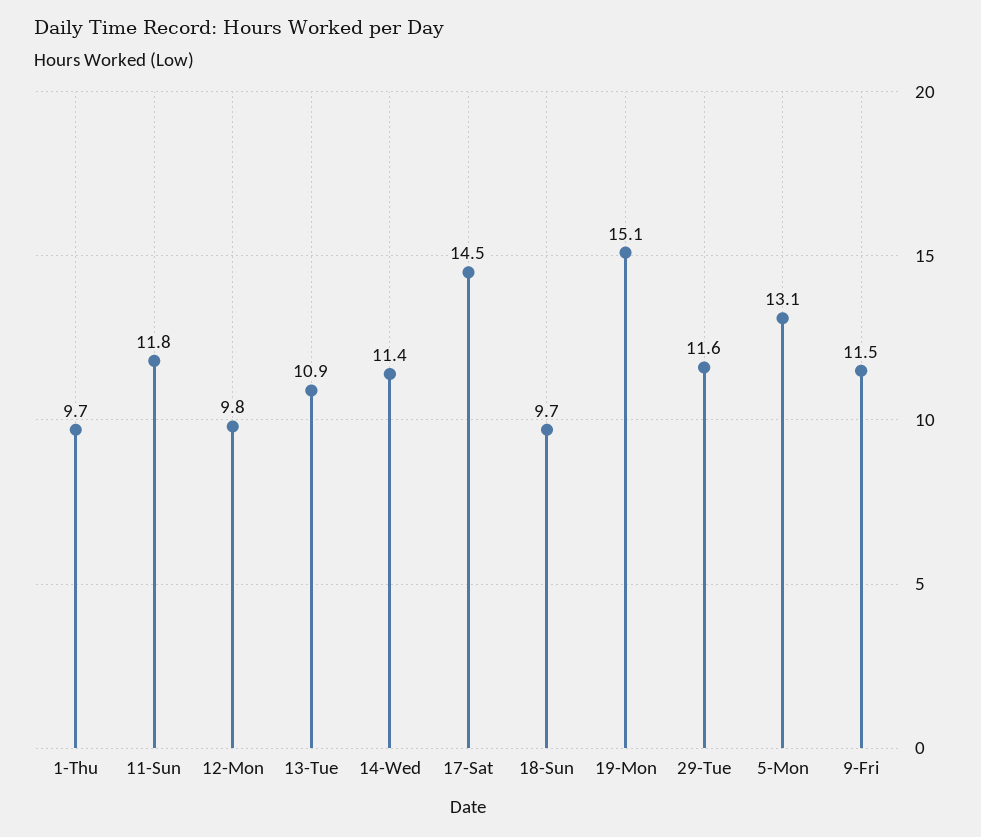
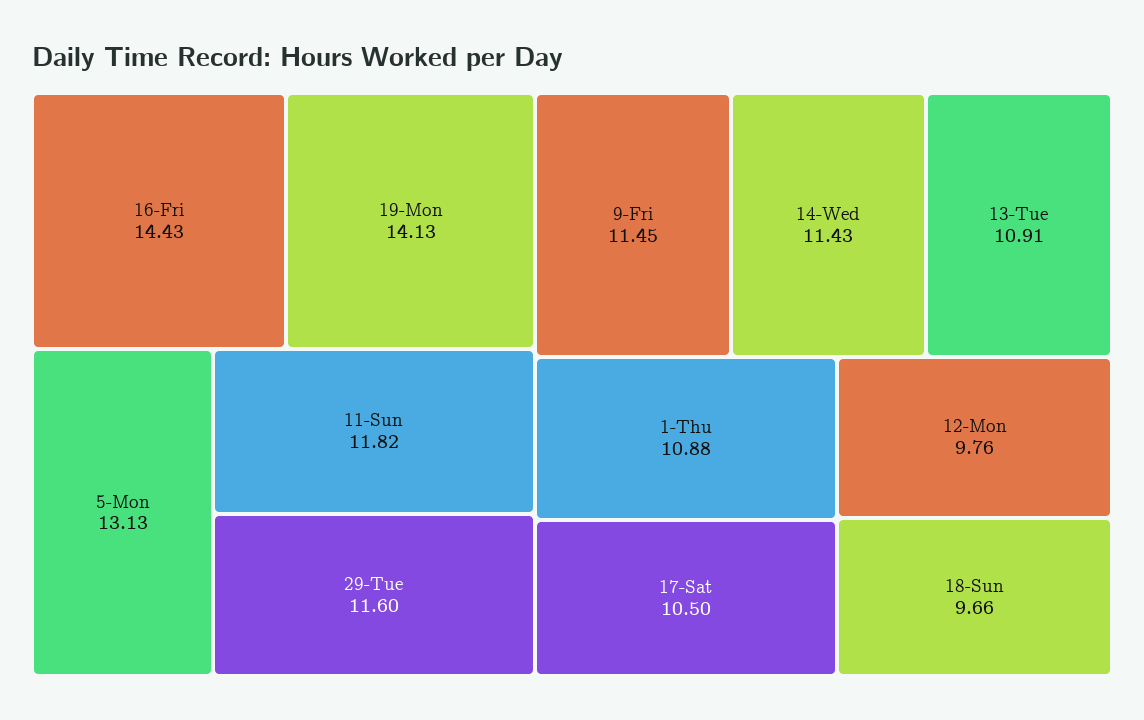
1-Thu: 9.7 -> 10.88
17-Sat: 14.5 -> 10.5
19-Mon: 15.1 -> 14.13
16-Fri: none -> 14.43

